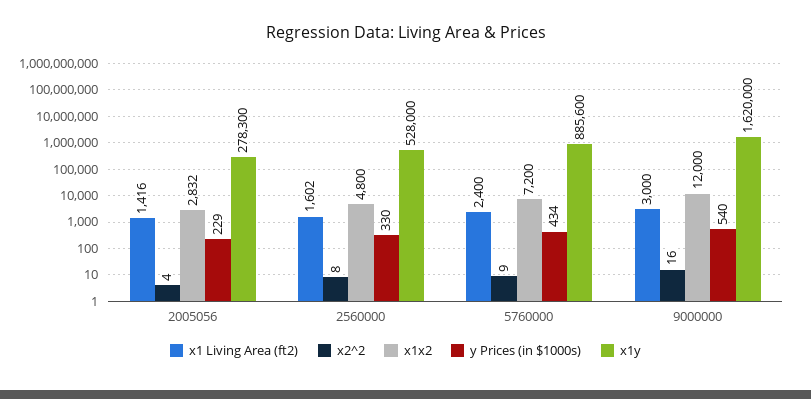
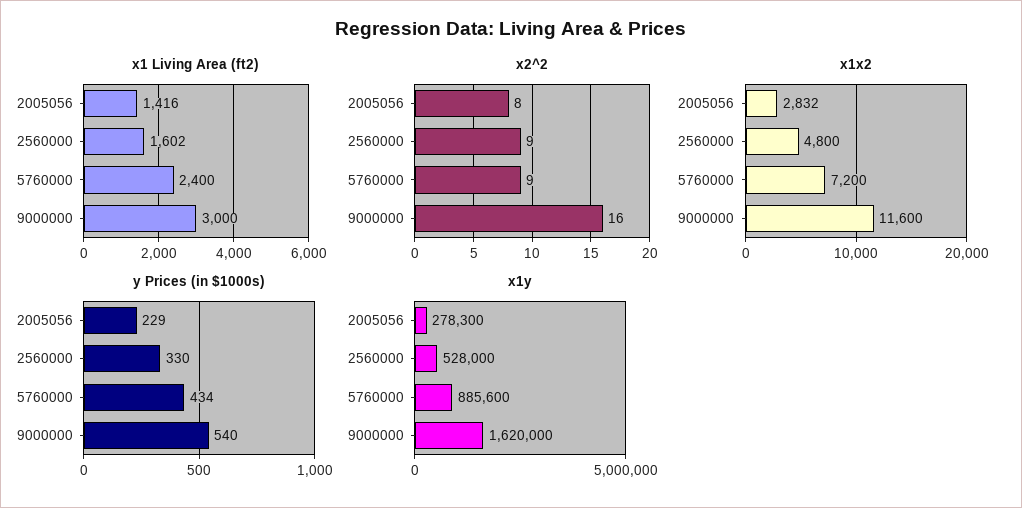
x2^2, 2005056: 4 -> 8
x2^2, 2560000: 8 -> 9
x1x2, 9000000: 12000 -> 11600

